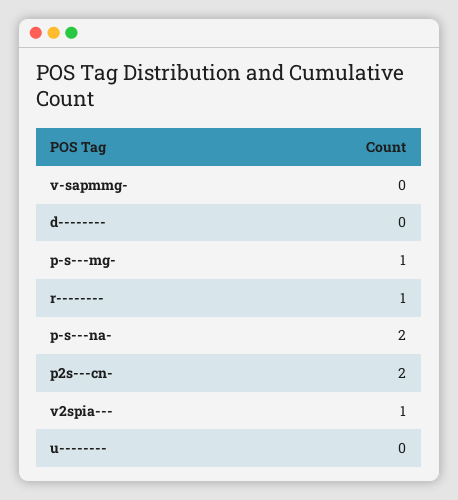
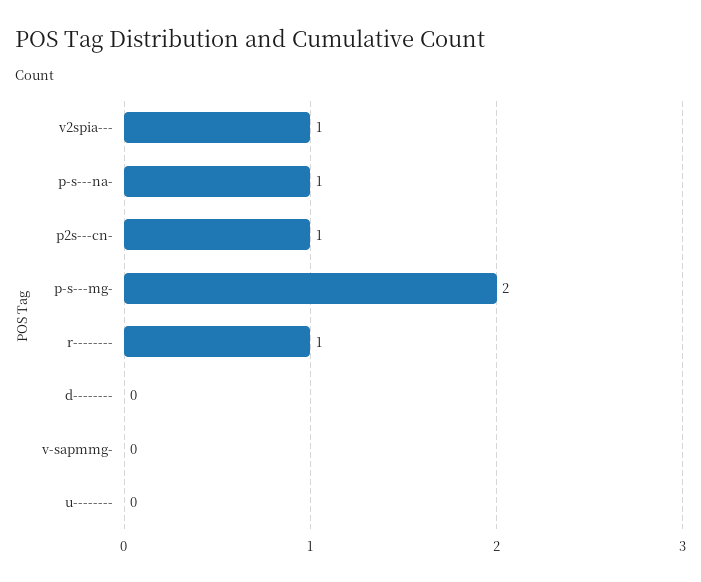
p-s---mg-: 1 -> 2
p-s---na-: 2 -> 1
p2s---cn-: 2 -> 1

